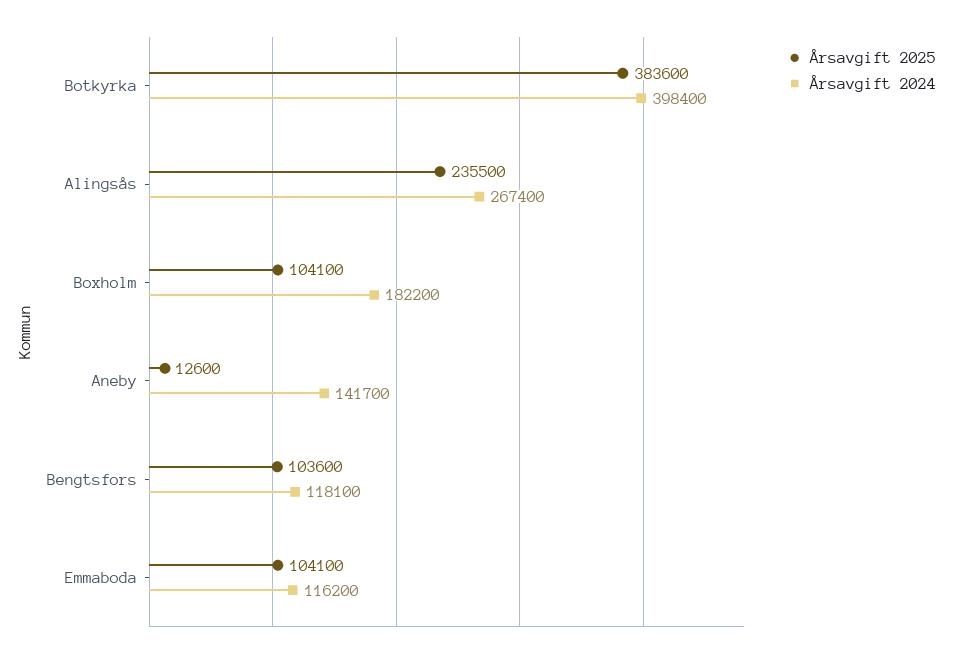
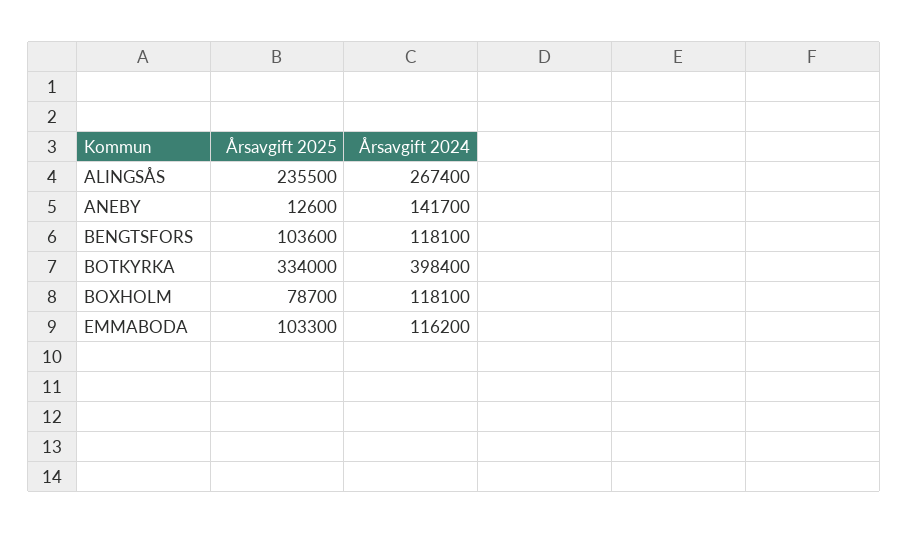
Årsavgift 2025, Botkyrka: 383600 -> 334000
Årsavgift 2025, Boxholm: 104100 -> 78700
Årsavgift 2024, Boxholm: 182200 -> 118100
Årsavgift 2025, Emmaboda: 104100 -> 103300

